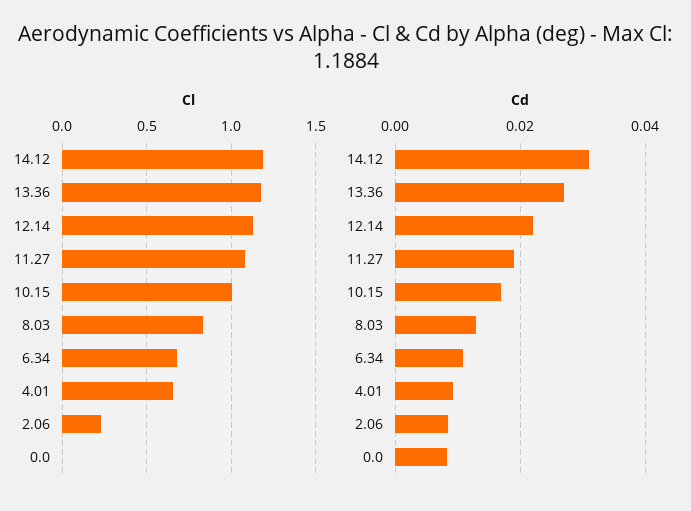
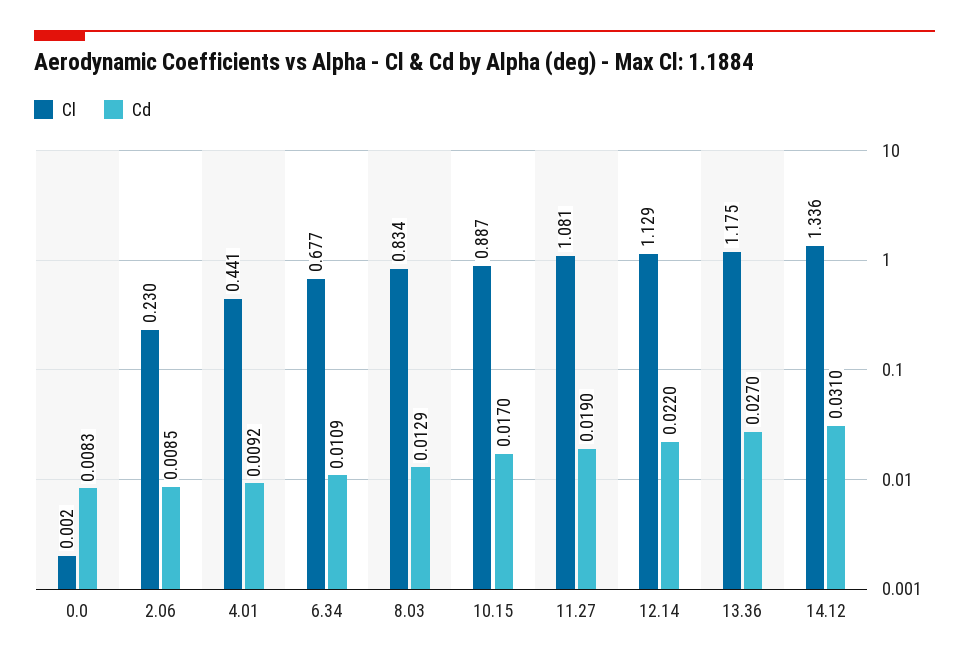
Cl, 14.12: 1.2 -> 1.336
Cl, 10.15: 1 -> 0.887
Cl, 4.01: 0.65 -> 0.441

